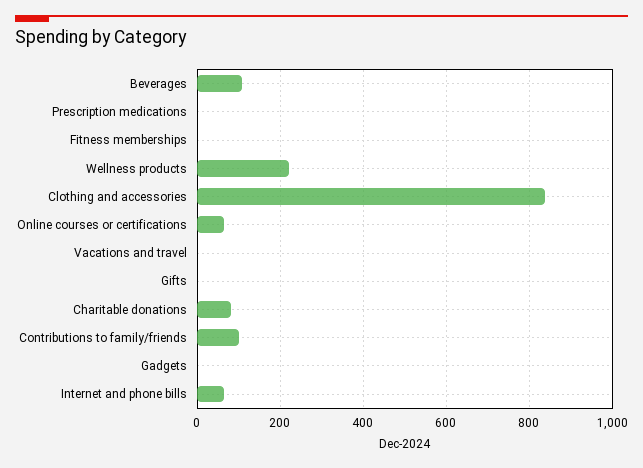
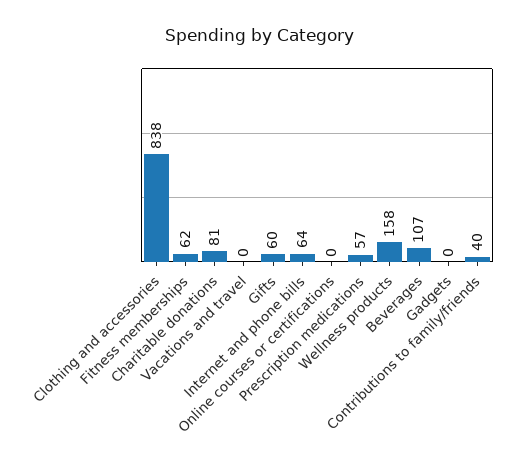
Prescription medications: 0 -> 57
Fitness memberships: 0 -> 62
Wellness products: 220 -> 158
Online courses or certifications: 60 -> 0
Gifts: 0 -> 60
Contributions to family/friends: 100 -> 40

